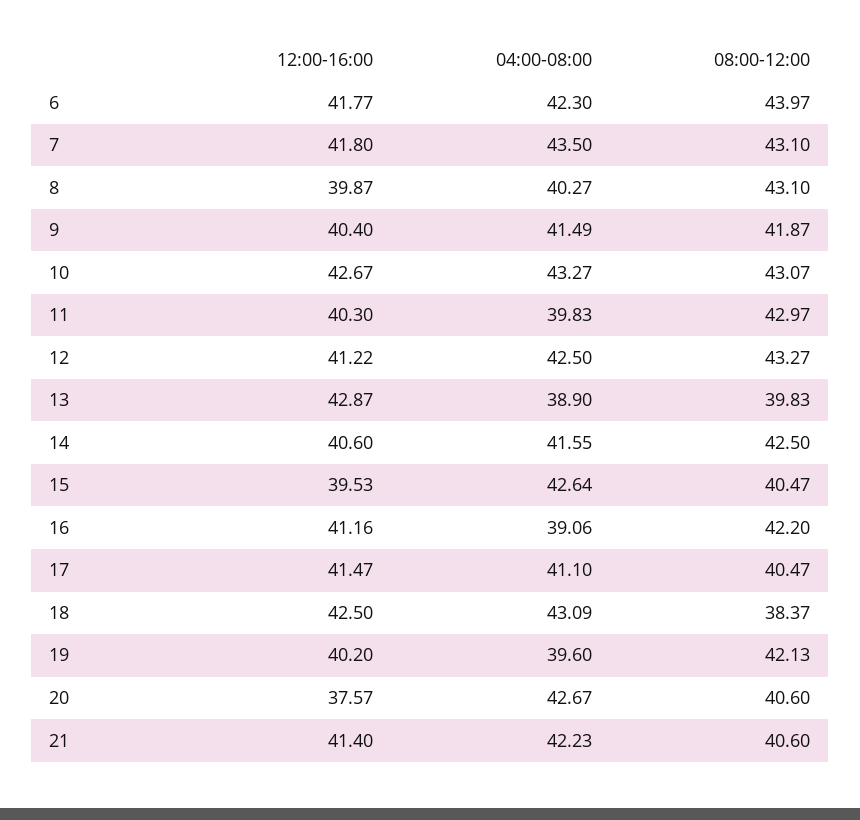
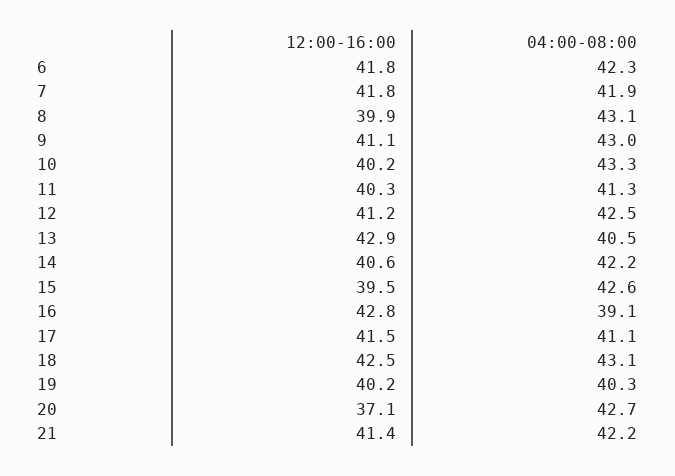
08:00-12:00, 6: 43.97 -> none
04:00-08:00, 7: 43.5 -> 41.9
08:00-12:00, 7: 43.1 -> none
04:00-08:00, 8: 40.27 -> 43.1
08:00-12:00, 8: 43.1 -> none
12:00-16:00, 9: 40.4 -> 41.1
04:00-08:00, 9: 41.49 -> 43
08:00-12:00, 9: 41.87 -> none
12:00-16:00, 10: 42.67 -> 40.2
08:00-12:00, 10: 43.07 -> none
04:00-08:00, 11: 39.83 -> 41.3
08:00-12:00, 11: 42.97 -> none
08:00-12:00, 12: 43.27 -> none
04:00-08:00, 13: 38.9 -> 40.5
08:00-12:00, 13: 39.83 -> none
04:00-08:00, 14: 41.55 -> 42.2
08:00-12:00, 14: 42.5 -> none
08:00-12:00, 15: 40.47 -> none
12:00-16:00, 16: 41.16 -> 42.8
08:00-12:00, 16: 42.2 -> none
08:00-12:00, 17: 40.47 -> none
08:00-12:00, 18: 38.37 -> none
04:00-08:00, 19: 39.6 -> 40.3
08:00-12:00, 19: 42.13 -> none
12:00-16:00, 20: 37.57 -> 37.1
08:00-12:00, 20: 40.6 -> none
08:00-12:00, 21: 40.6 -> none

